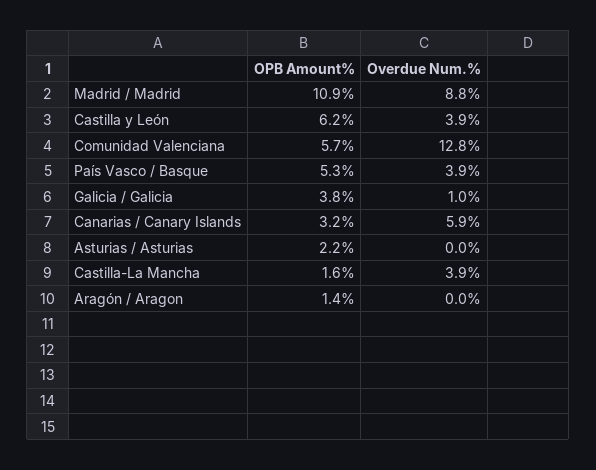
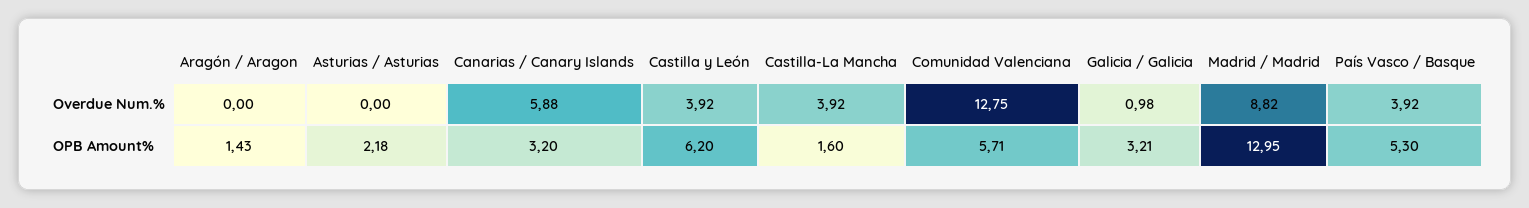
OPB Amount%, Madrid / Madrid: 10.9 -> 12.95
OPB Amount%, Galicia / Galicia: 3.8 -> 3.21

